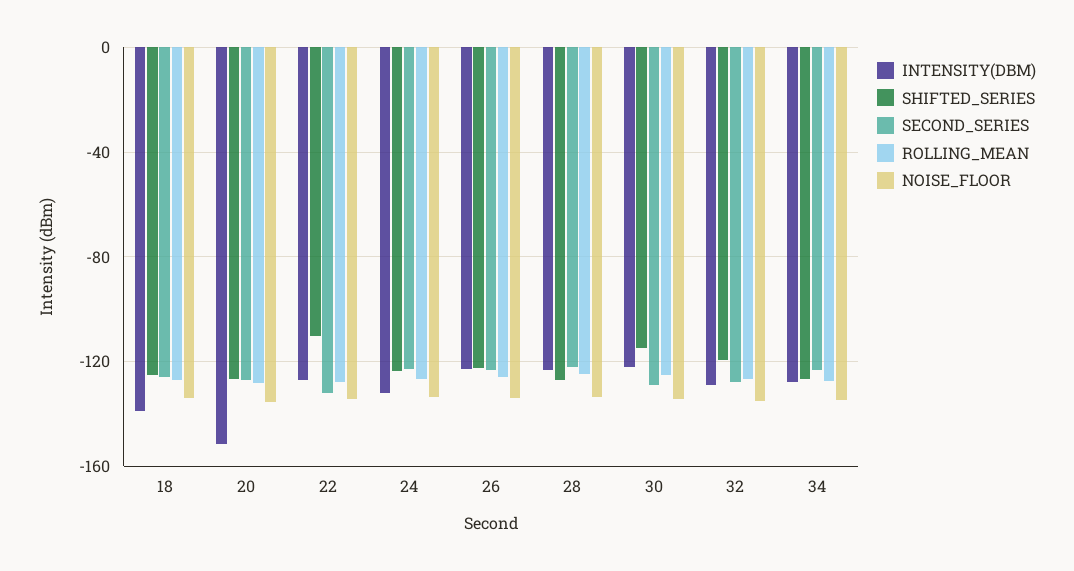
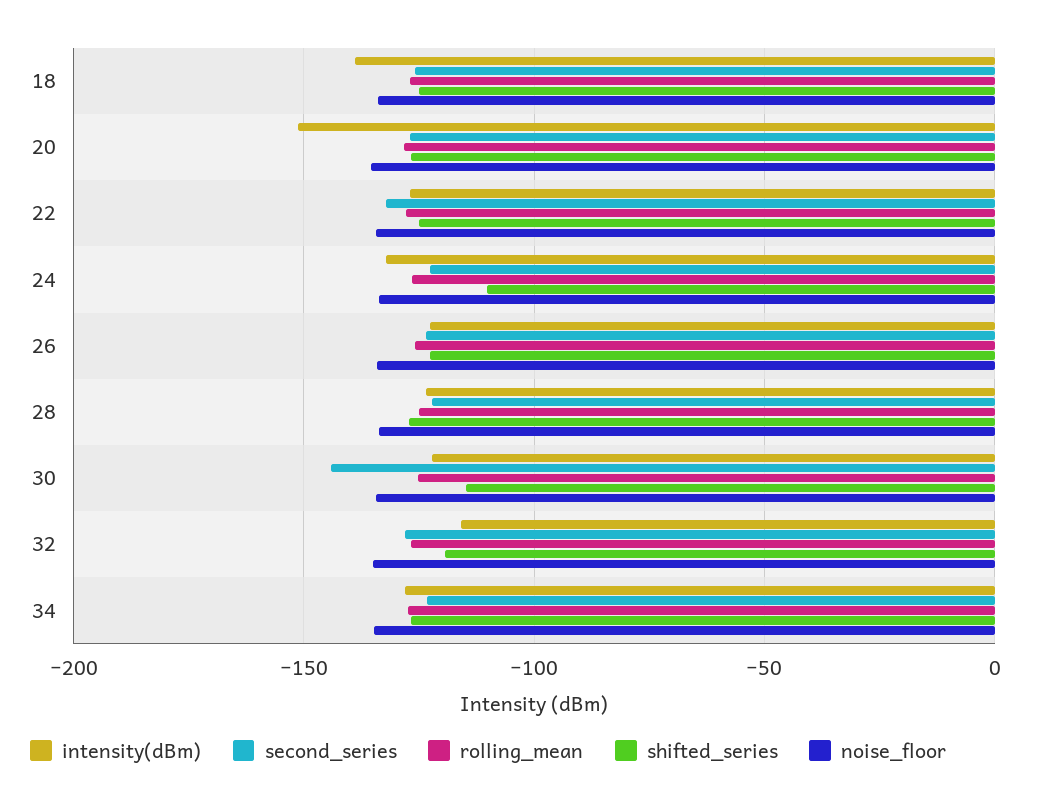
SHIFTED_SERIES, 22: -110 -> -125
SHIFTED_SERIES, 24: -125 -> -110
SECOND_SERIES, 30: -130 -> -145
INTENSITY(DBM), 32: -130 -> -115

